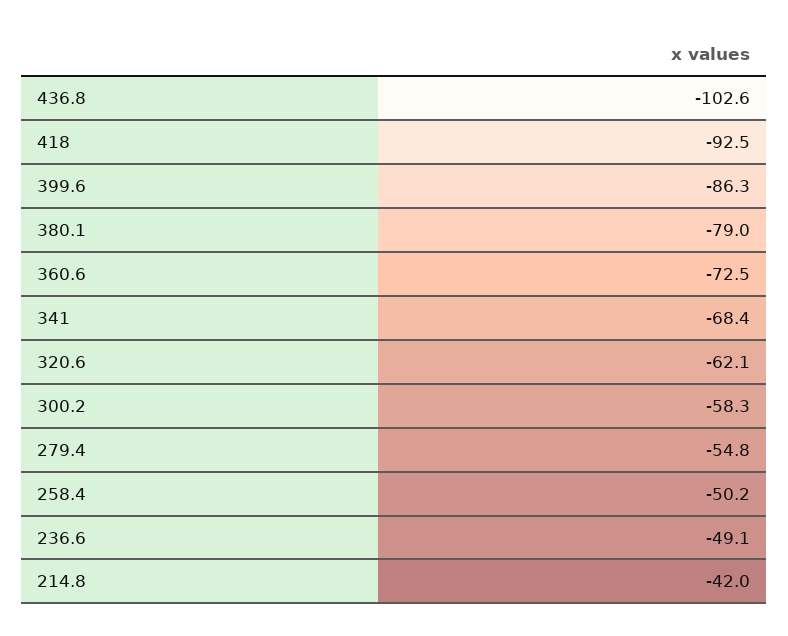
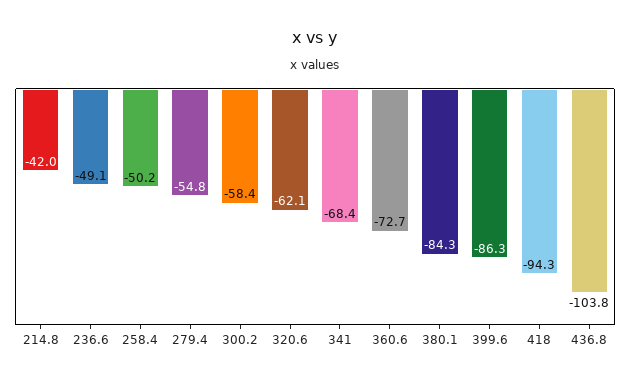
436.8: -102.6 -> -103.8
418: -92.5 -> -94.3
380.1: -79 -> -84.3
360.6: -72.5 -> -72.7
300.2: -58.3 -> -58.4

